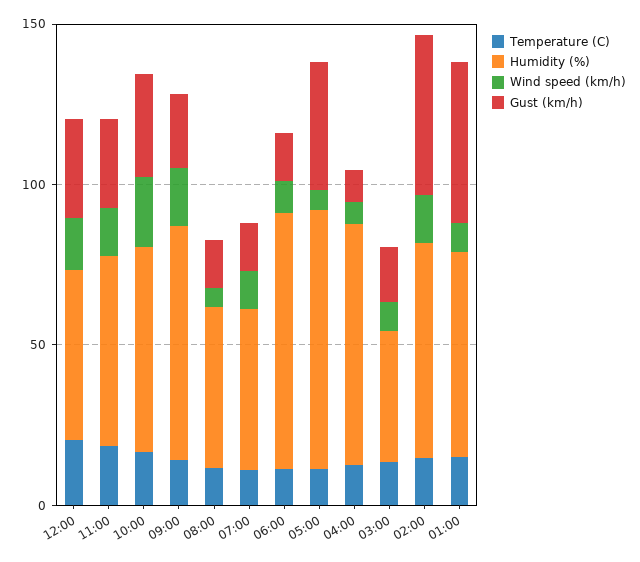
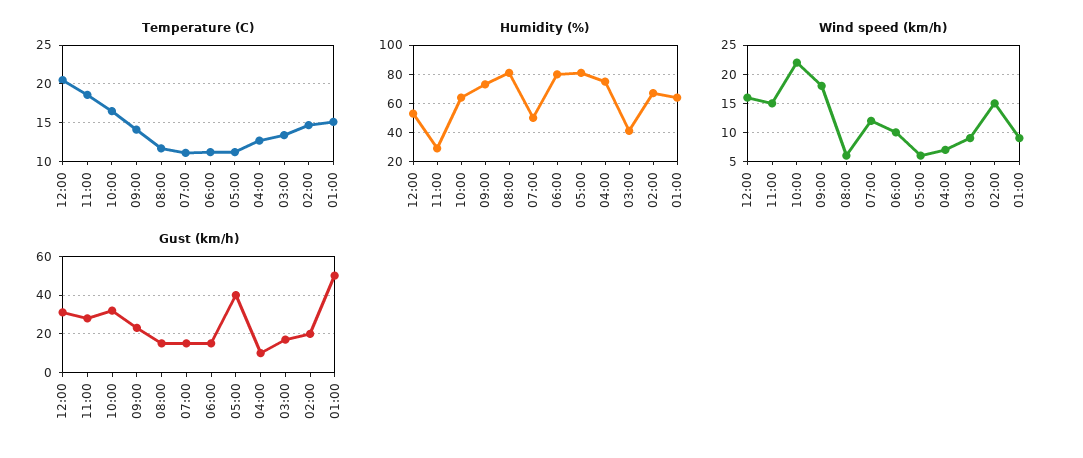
Humidity (%), 11:00: 60 -> 30
Humidity (%), 08:00: 50 -> 80
Gust (km/h), 02:00: 50 -> 20

